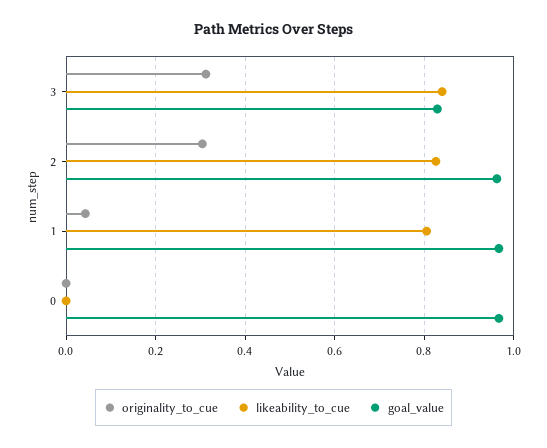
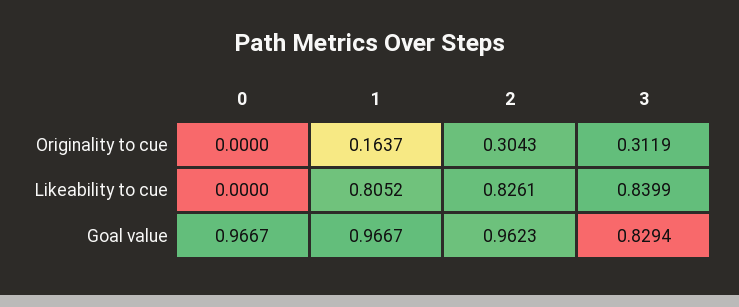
originality_to_cue, 1: 0.04 -> 0.1637

